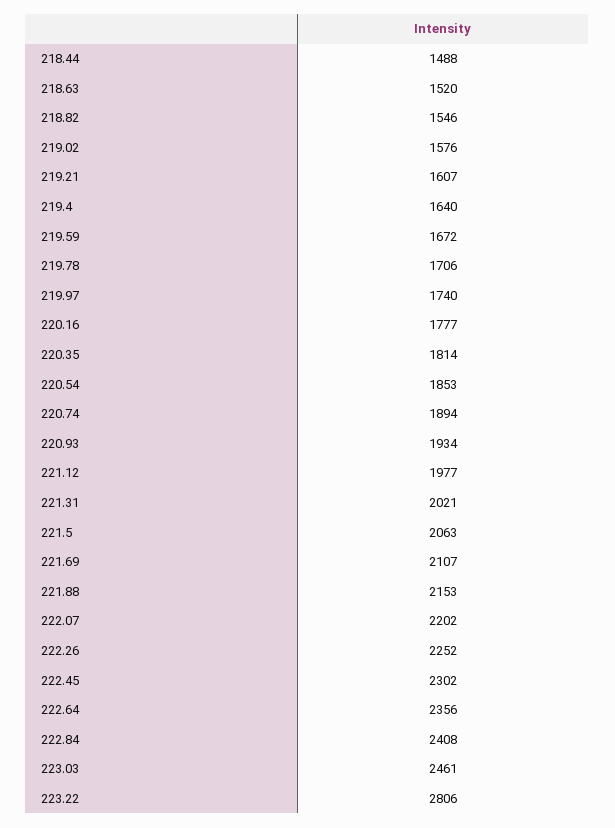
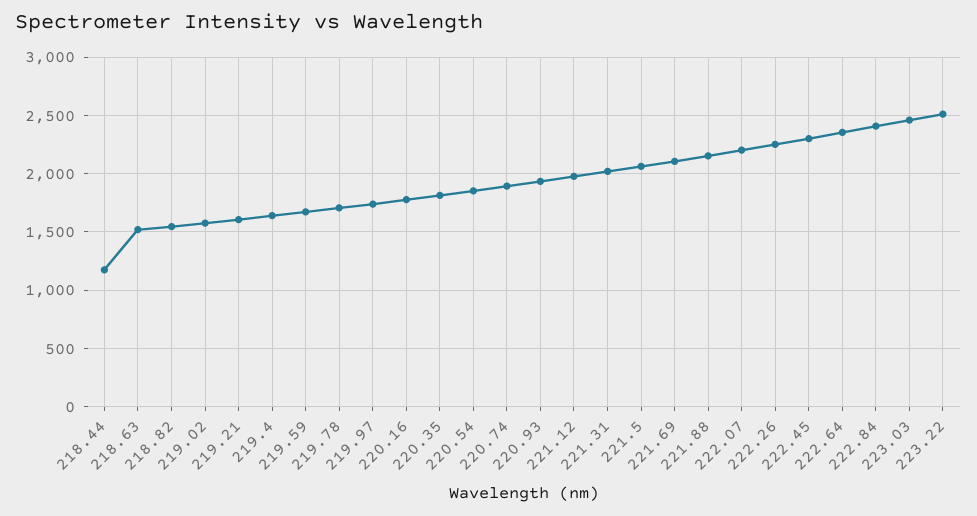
218.44: 1488 -> 1200
223.22: 2806 -> 2500

